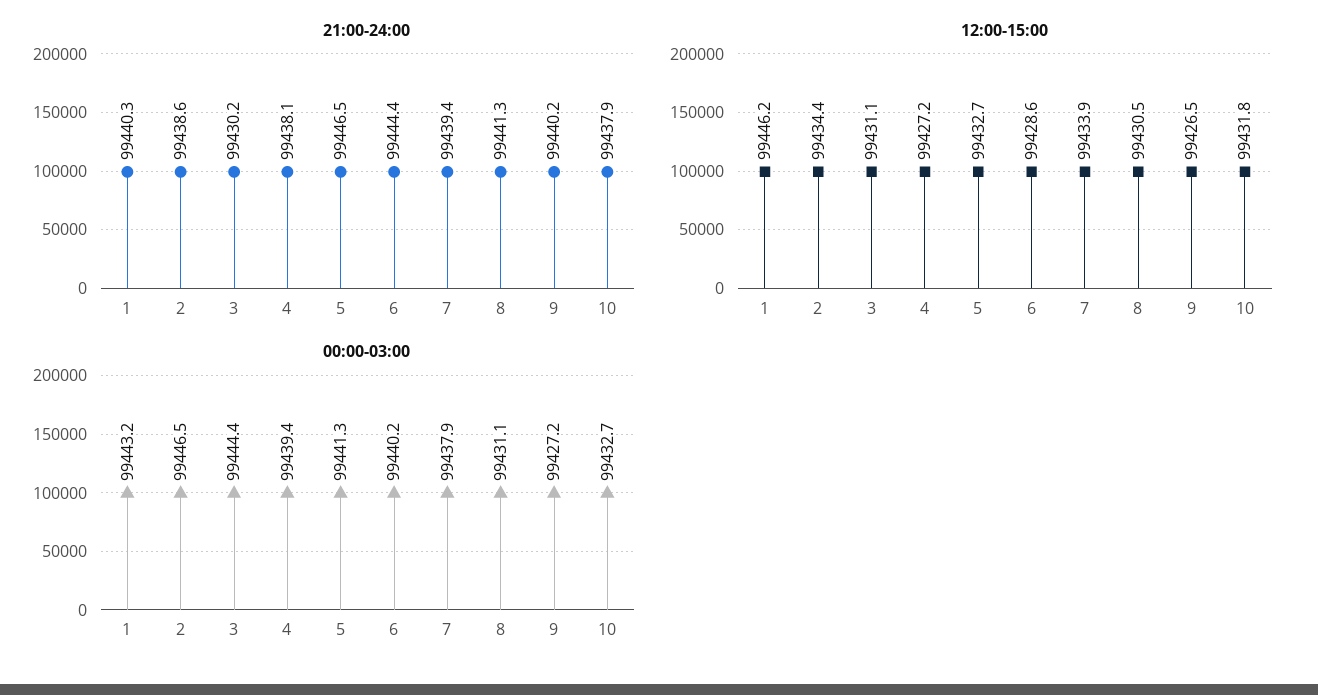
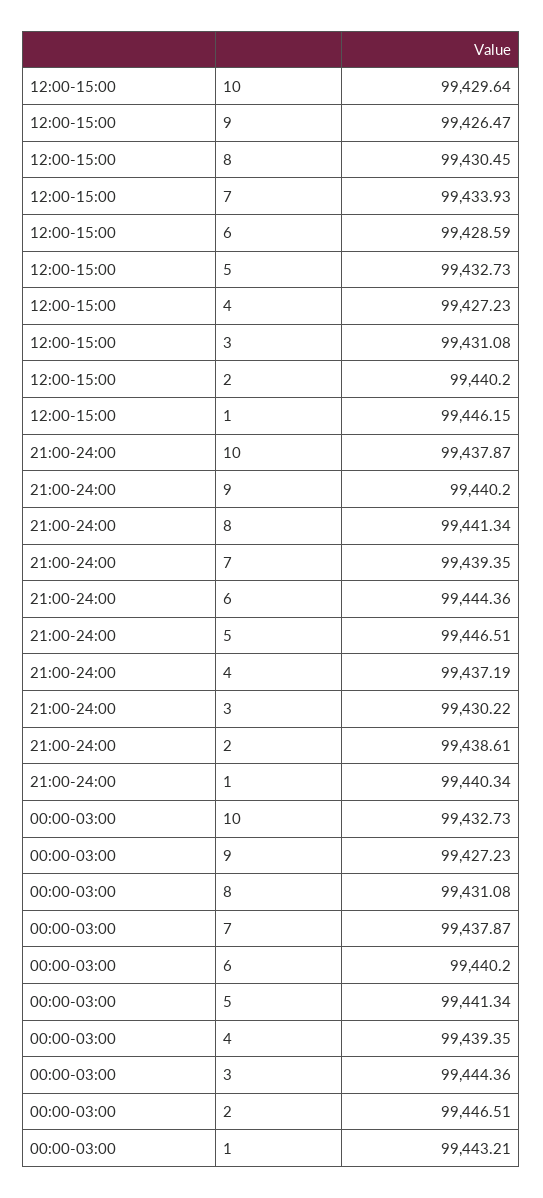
21:00-24:00, 4: 99438.1 -> 99437.19
12:00-15:00, 2: 99434.4 -> 99440.2
12:00-15:00, 10: 99431.8 -> 99429.64

